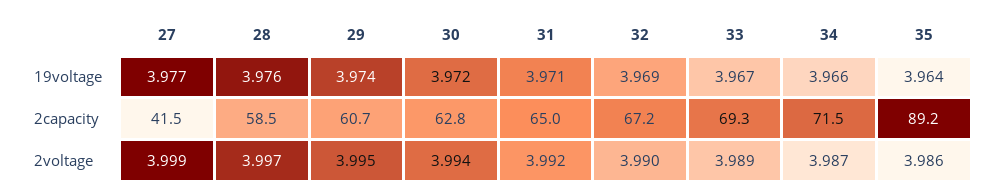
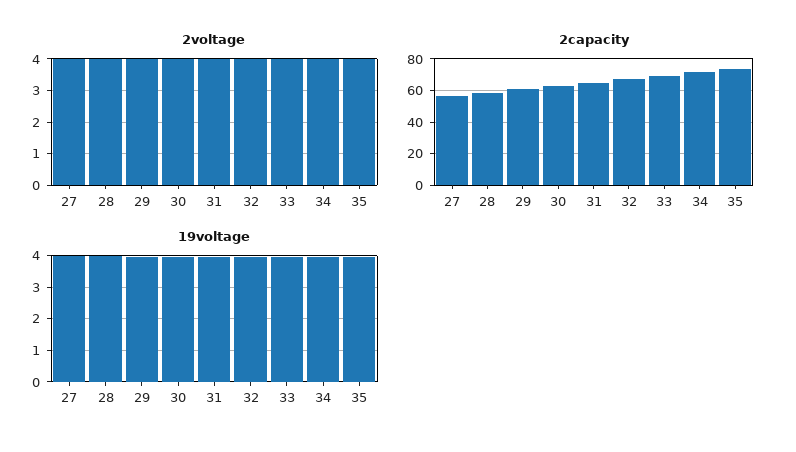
2capacity, 27: 41.5 -> 55
2capacity, 35: 89.2 -> 75

